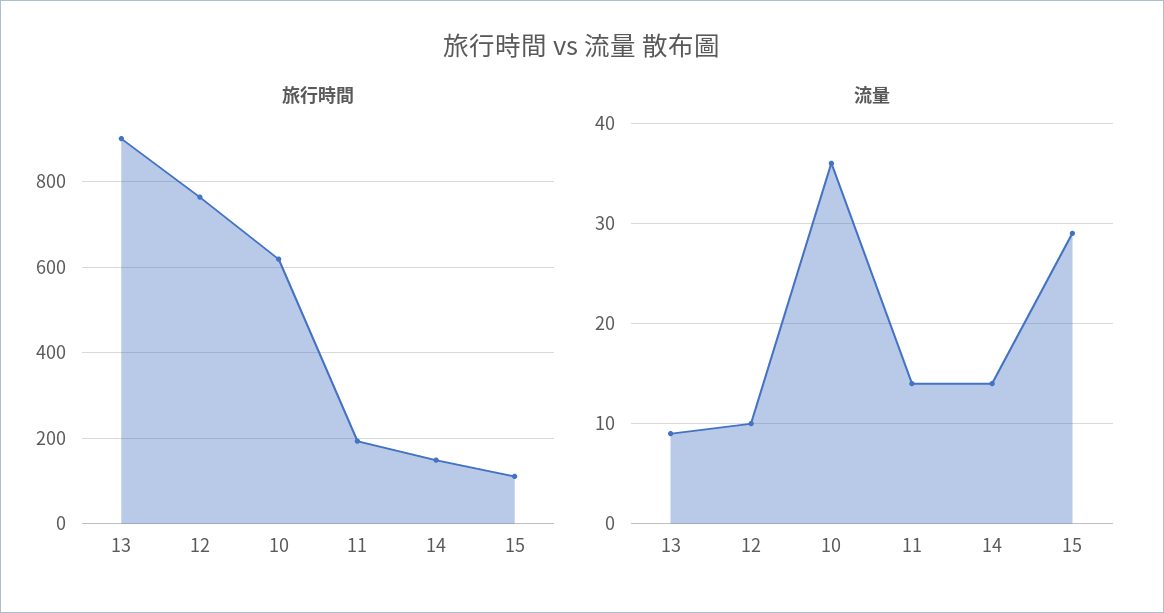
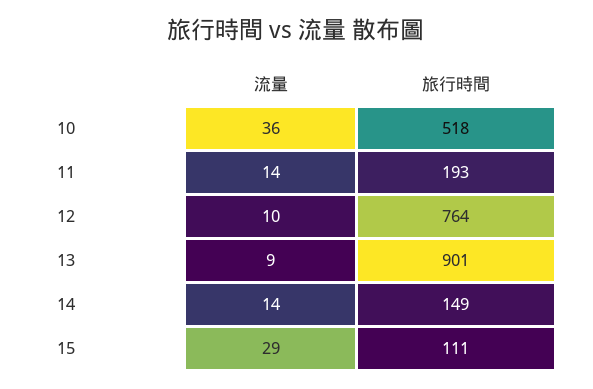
旅行時間, 10: 620 -> 518

